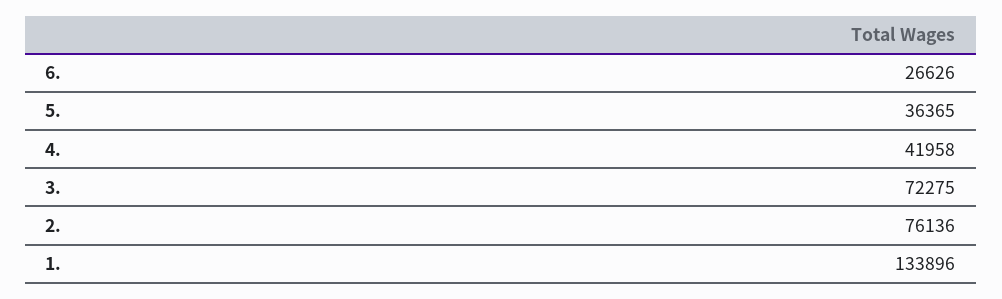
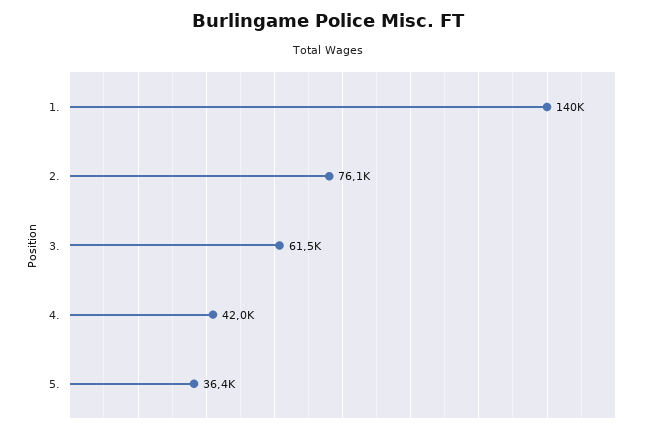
6.: 26626 -> none
3.: 72275 -> 61500
1.: 133896 -> 140000

